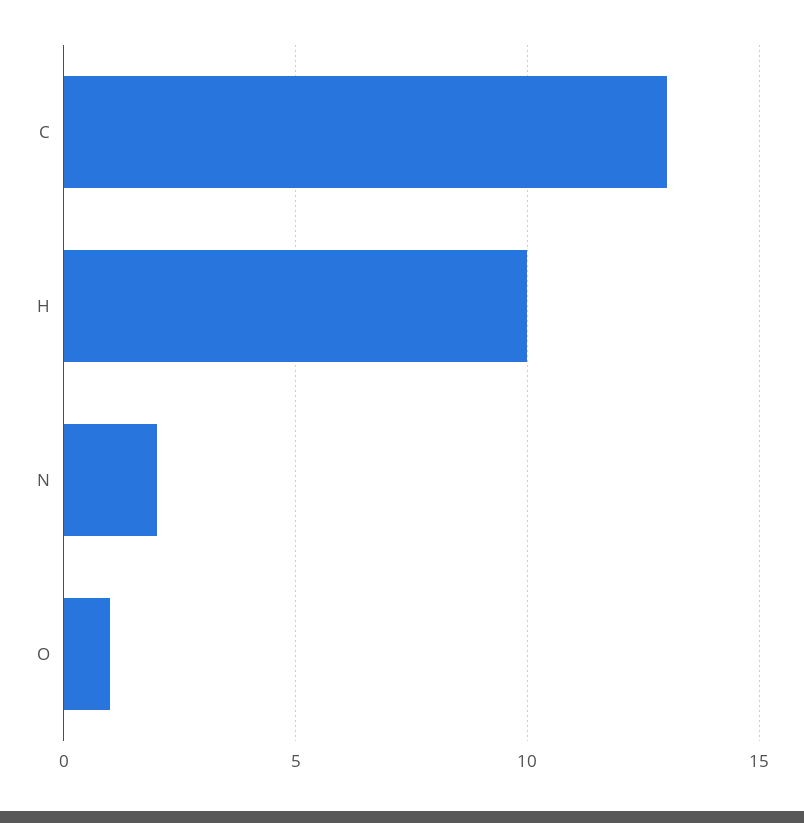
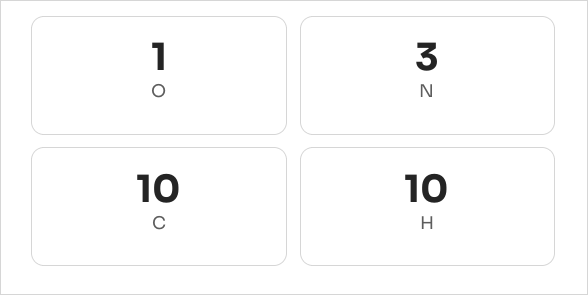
C: 13 -> 10
N: 2 -> 3

